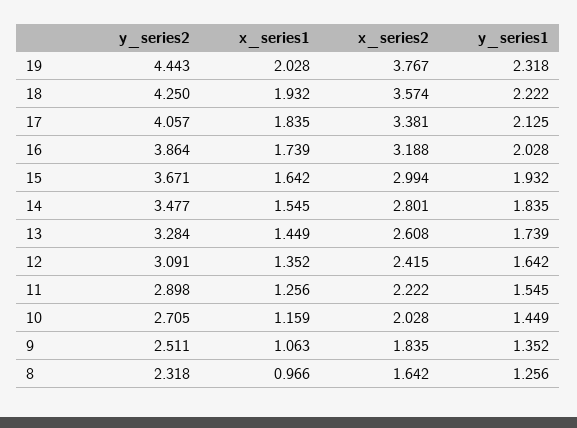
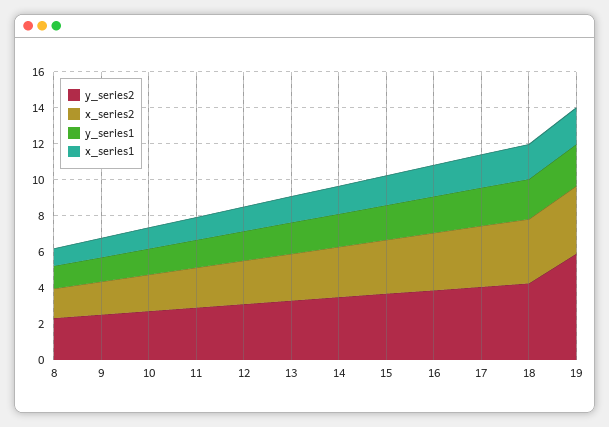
y_series2, 19: 4.443 -> 6

